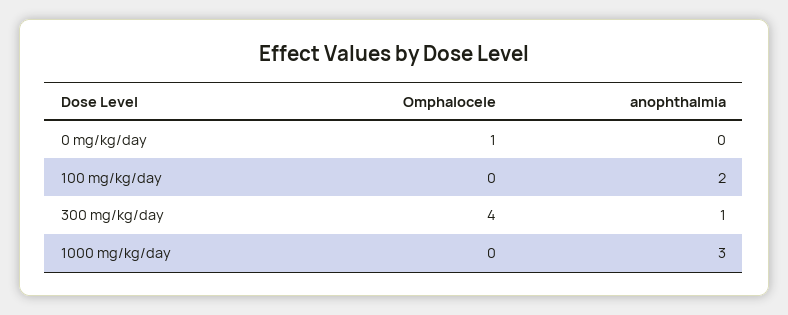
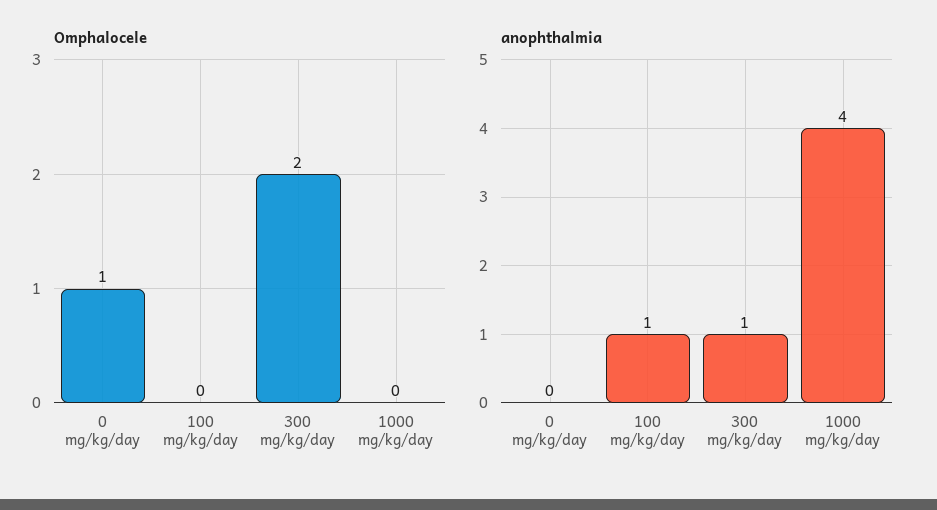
anophthalmia, 100 mg/kg/day: 2 -> 1
Omphalocele, 300 mg/kg/day: 4 -> 2
anophthalmia, 1000 mg/kg/day: 3 -> 4

